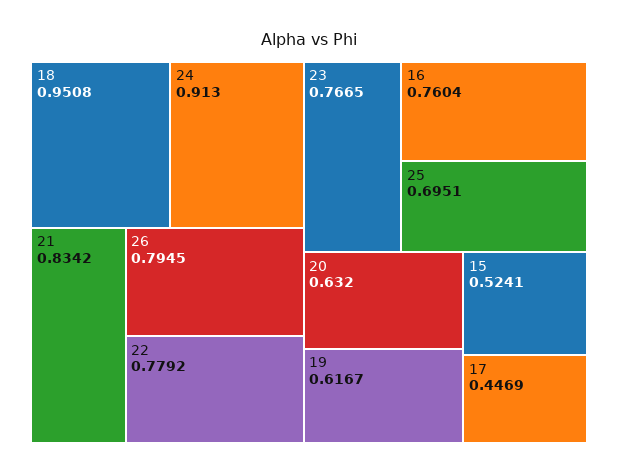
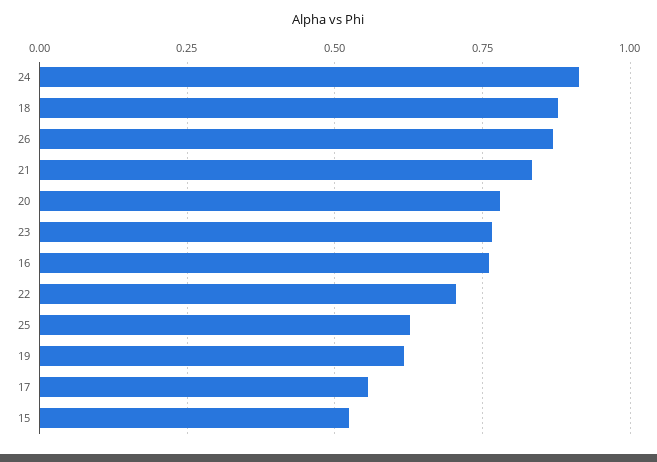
18: 0.9508 -> 0.875
26: 0.7945 -> 0.875
22: 0.7792 -> 0.7
25: 0.6951 -> 0.625
20: 0.632 -> 0.775
17: 0.4469 -> 0.55

